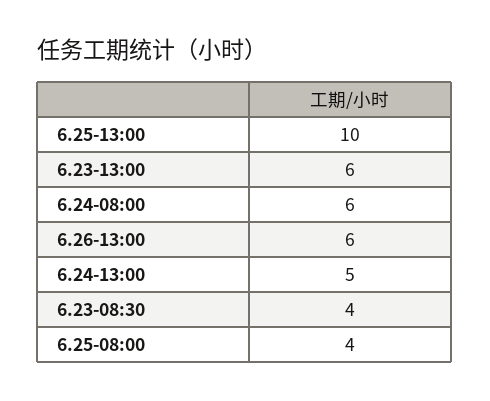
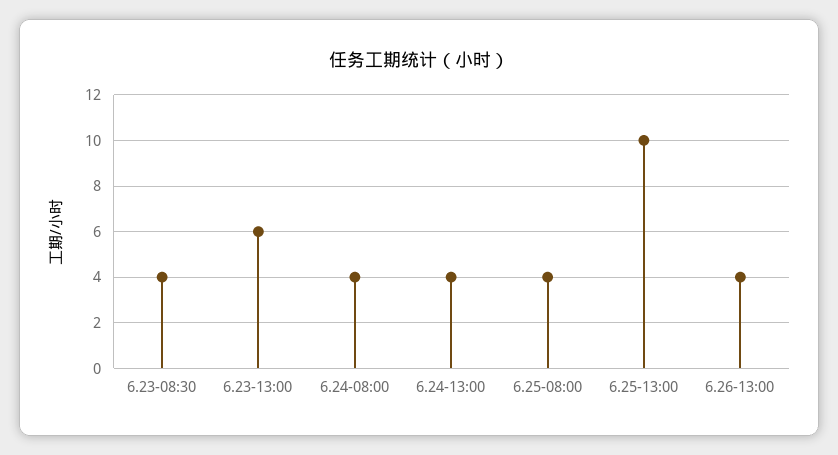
6.24-08:00: 6 -> 4
6.26-13:00: 6 -> 4
6.24-13:00: 5 -> 4

